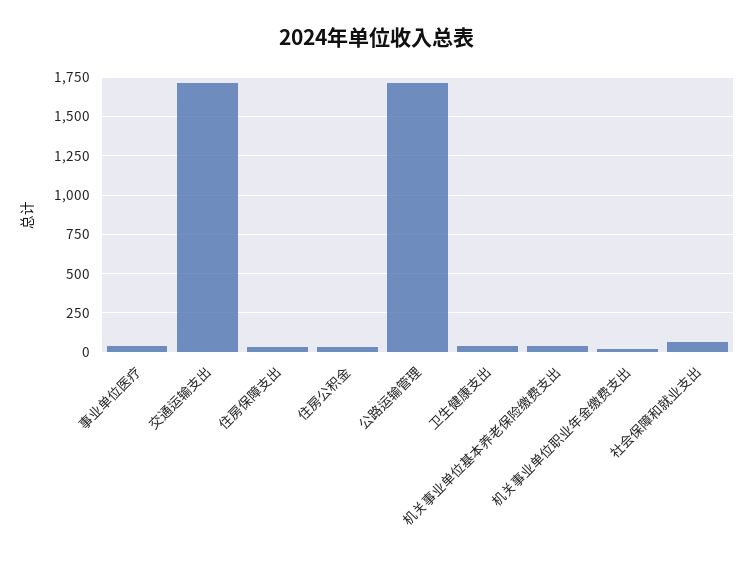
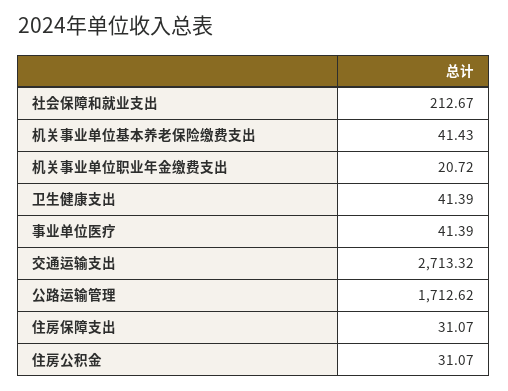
交通运输支出: 1700 -> 2713.32
社会保障和就业支出: 50 -> 212.67

